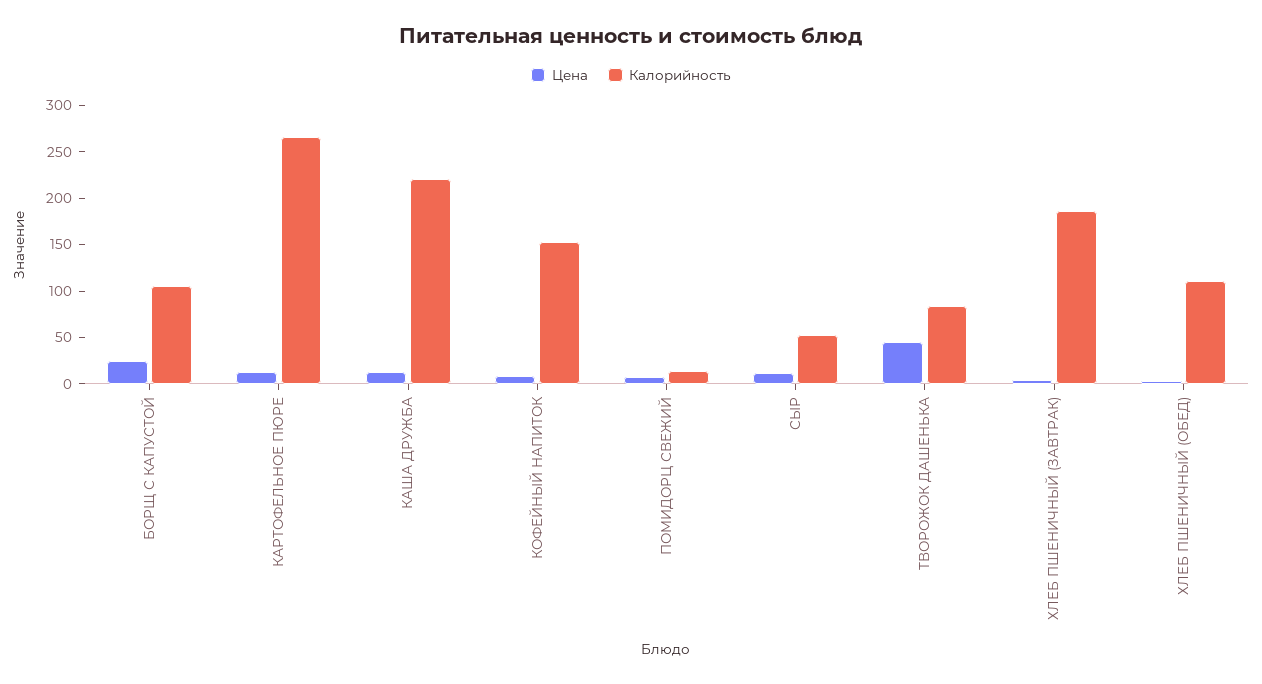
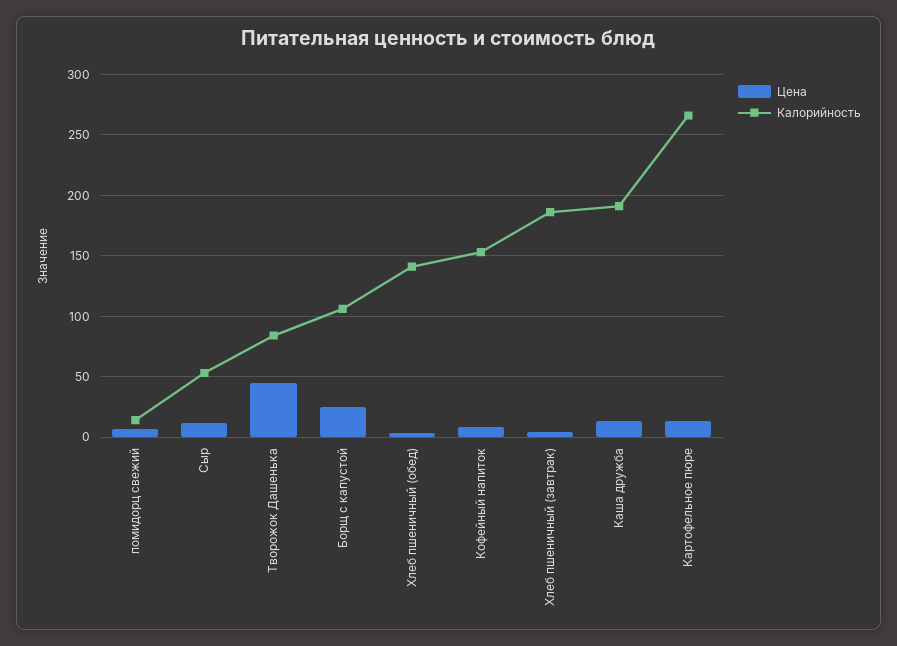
Калорийность, КАША ДРУЖБА: 220 -> 190
Калорийность, ХЛЕБ ПШЕНИЧНЫЙ (ОБЕД): 110 -> 140

